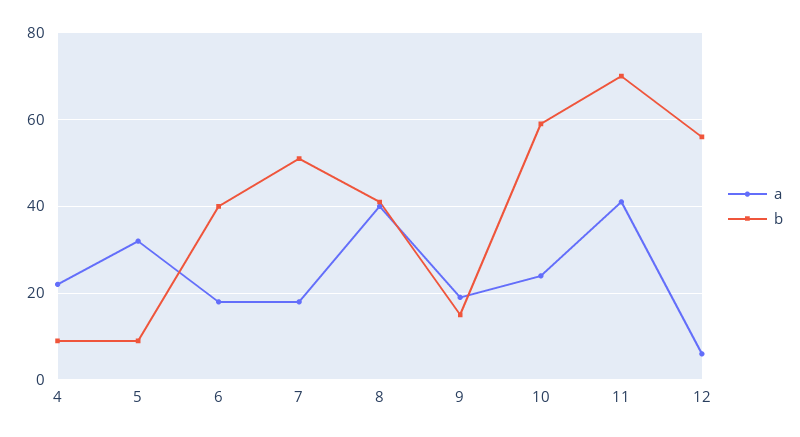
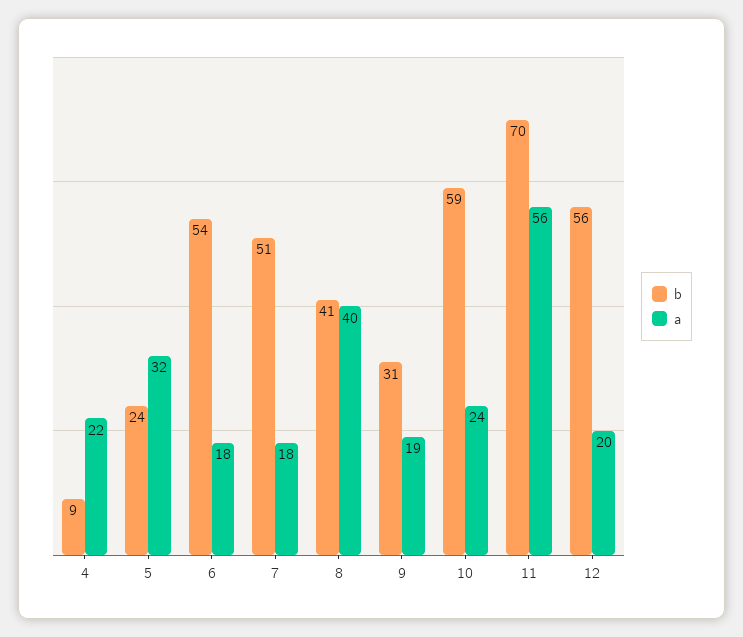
b, 5: 10 -> 24
b, 6: 40 -> 54
b, 9: 15 -> 31
a, 11: 40 -> 56
a, 12: 5 -> 20

